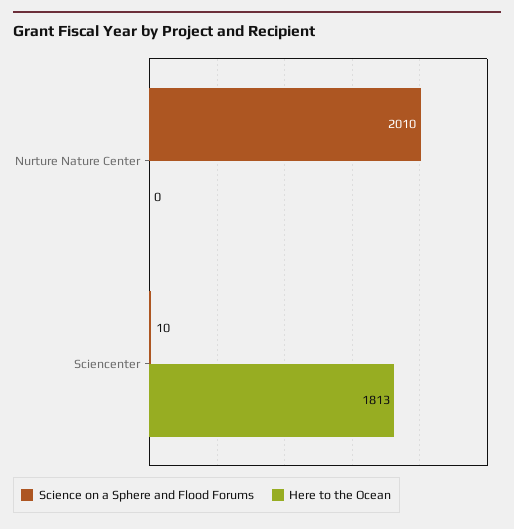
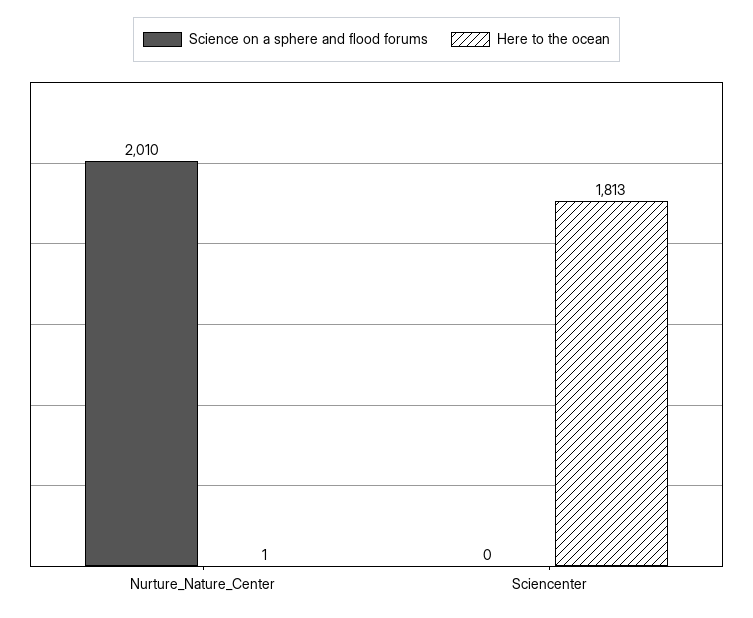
Here to the Ocean, Nurture Nature Center: 0 -> 1
Science on a Sphere and Flood Forums, Sciencenter: 10 -> 0

